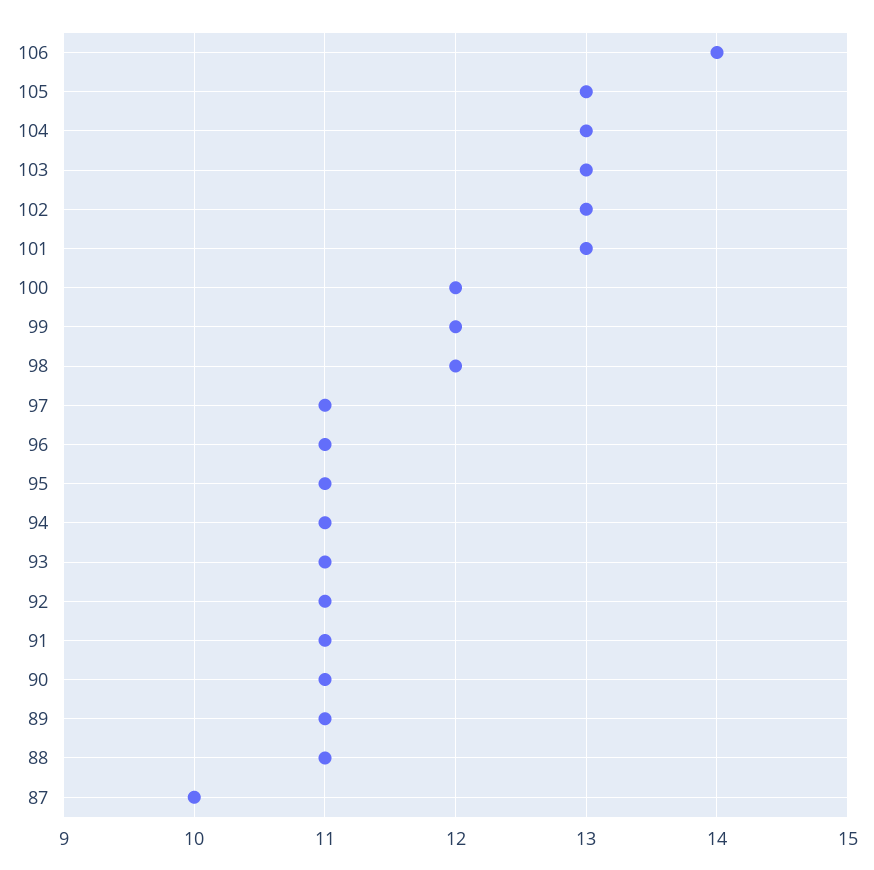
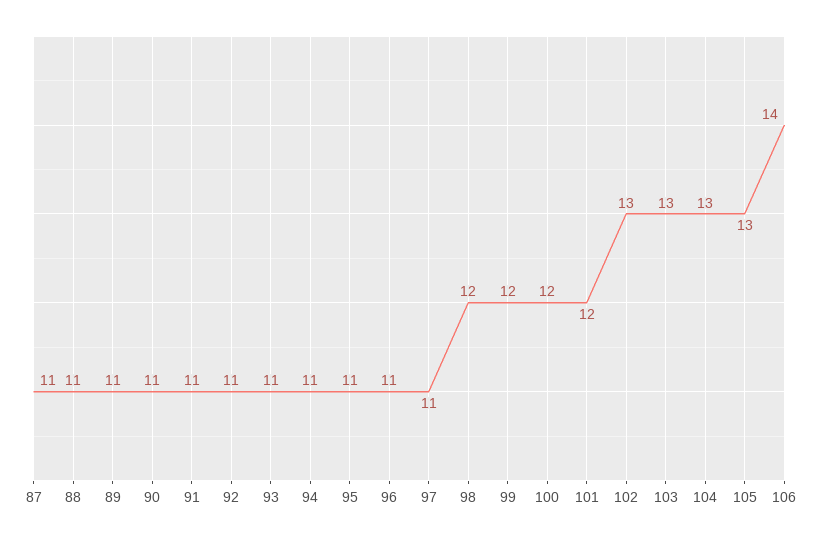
101: 13 -> 12
87: 10 -> 11

